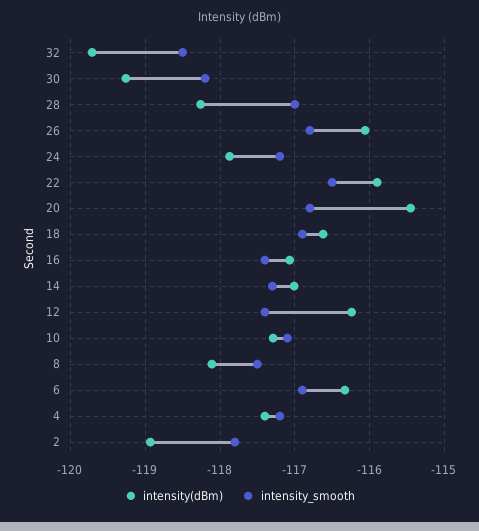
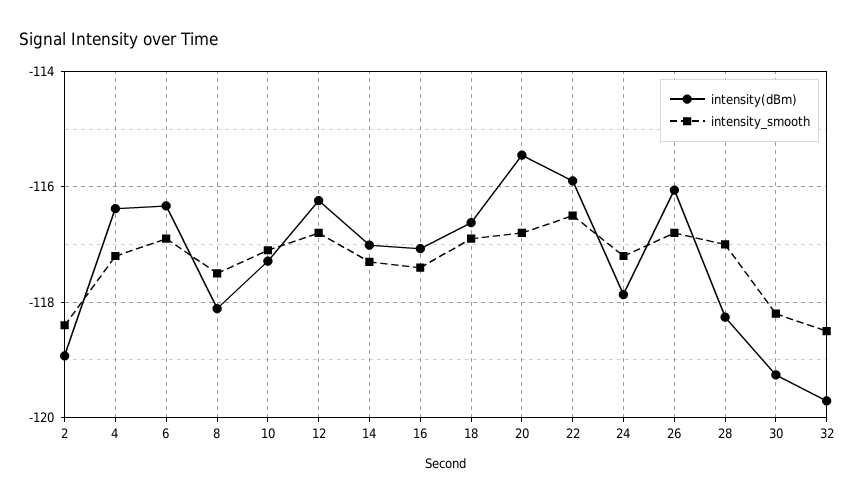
intensity_smooth, 12: -117.4 -> -116.8
intensity(dBm), 4: -117.4 -> -116.4
intensity_smooth, 2: -117.8 -> -118.4

